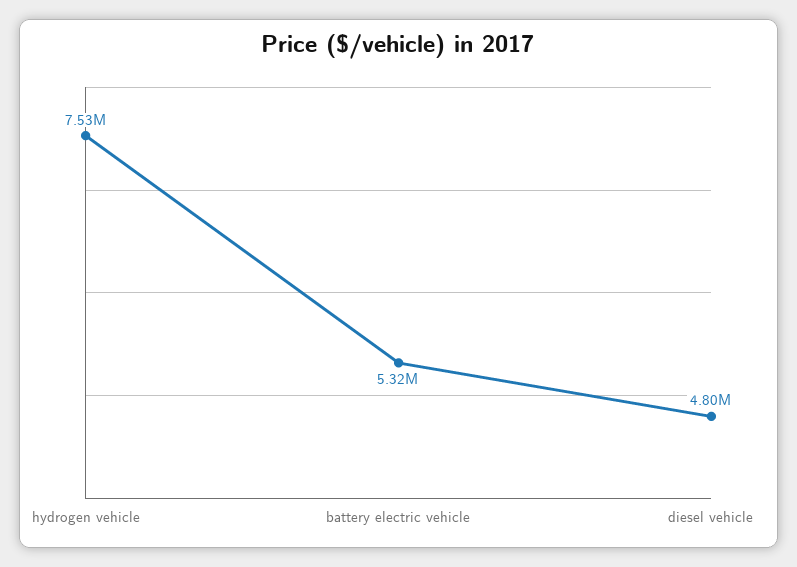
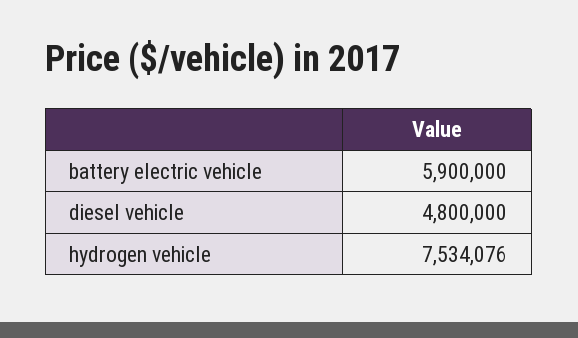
battery electric vehicle: 5320000 -> 5900000

